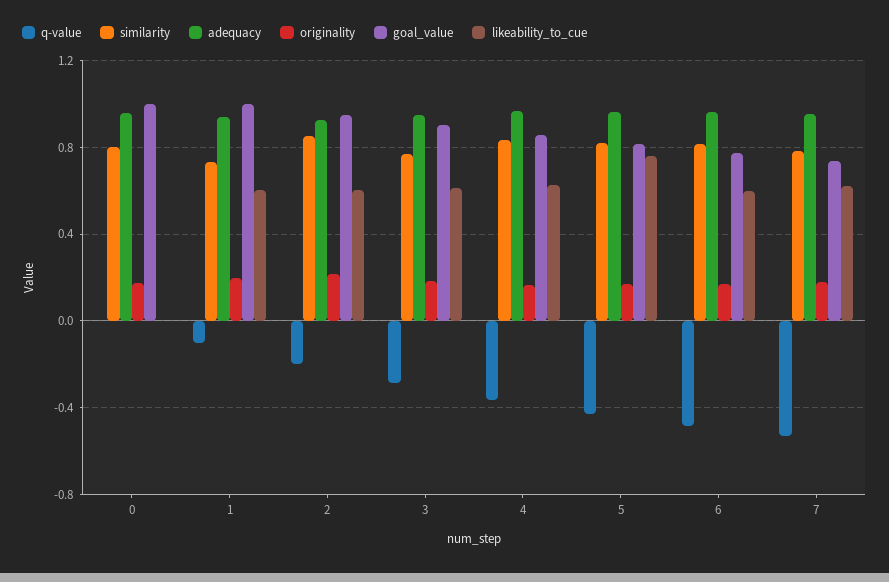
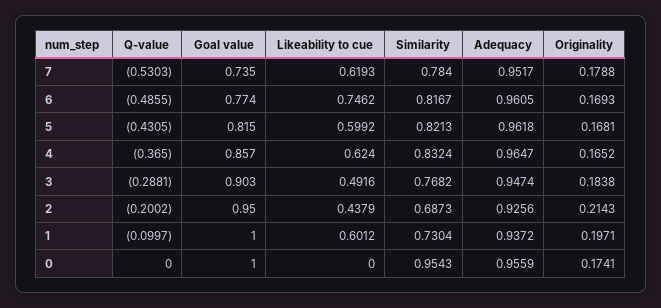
similarity, 0: 0.8 -> 0.9543
similarity, 2: 0.85 -> 0.6873
likeability_to_cue, 2: 0.6 -> 0.4379
likeability_to_cue, 3: 0.6 -> 0.4916
likeability_to_cue, 5: 0.75 -> 0.5992
likeability_to_cue, 6: 0.6 -> 0.7462

